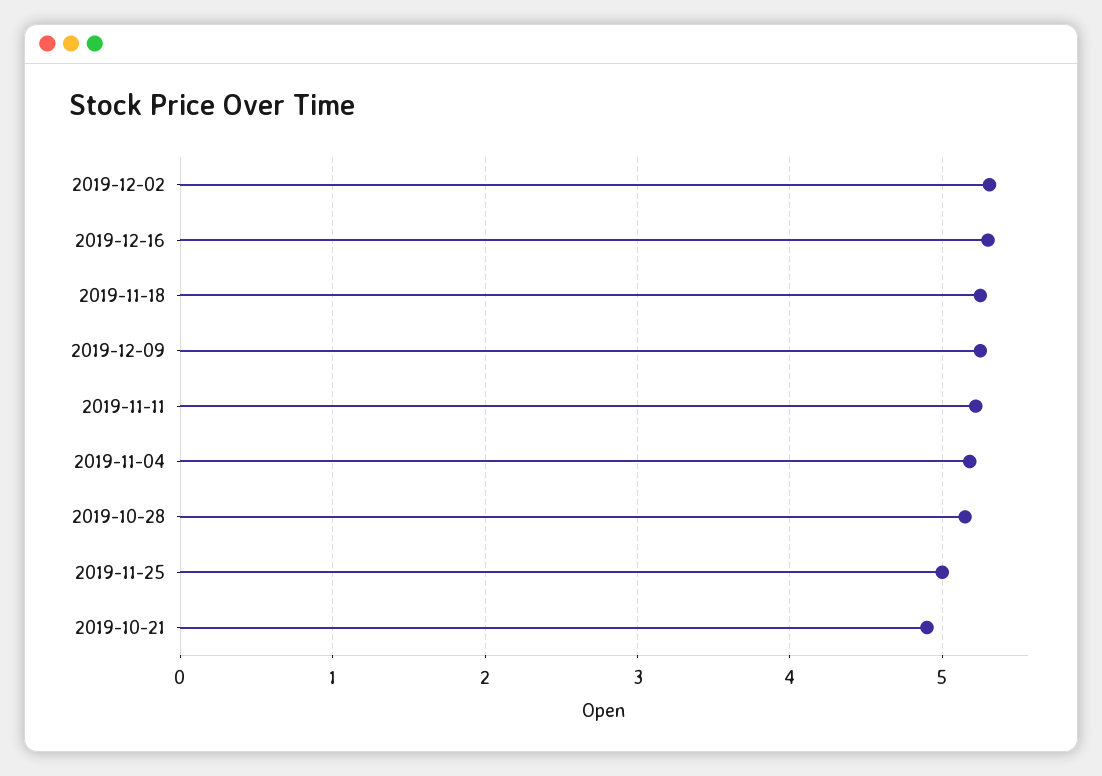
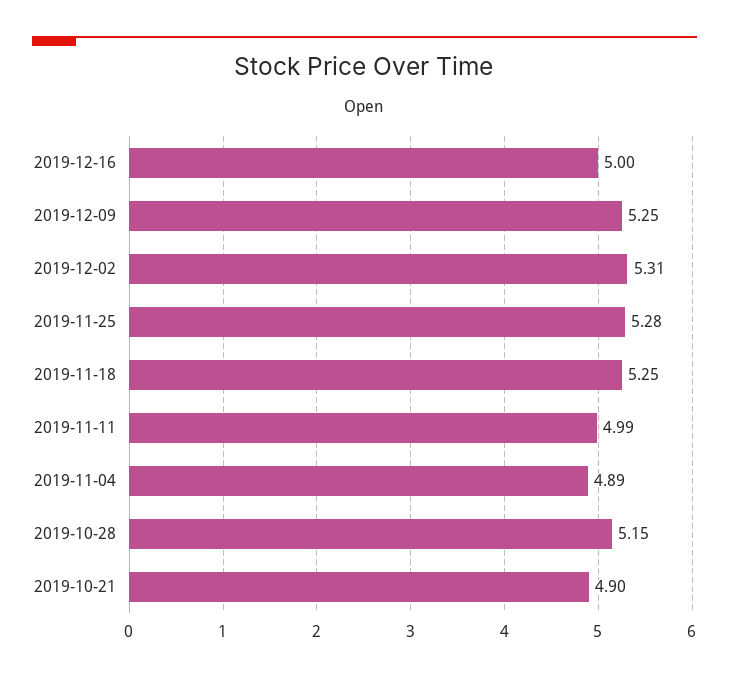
2019-12-16: 5.3 -> 5
2019-11-11: 5.2 -> 4.99
2019-11-04: 5.2 -> 4.89
2019-11-25: 5 -> 5.28

